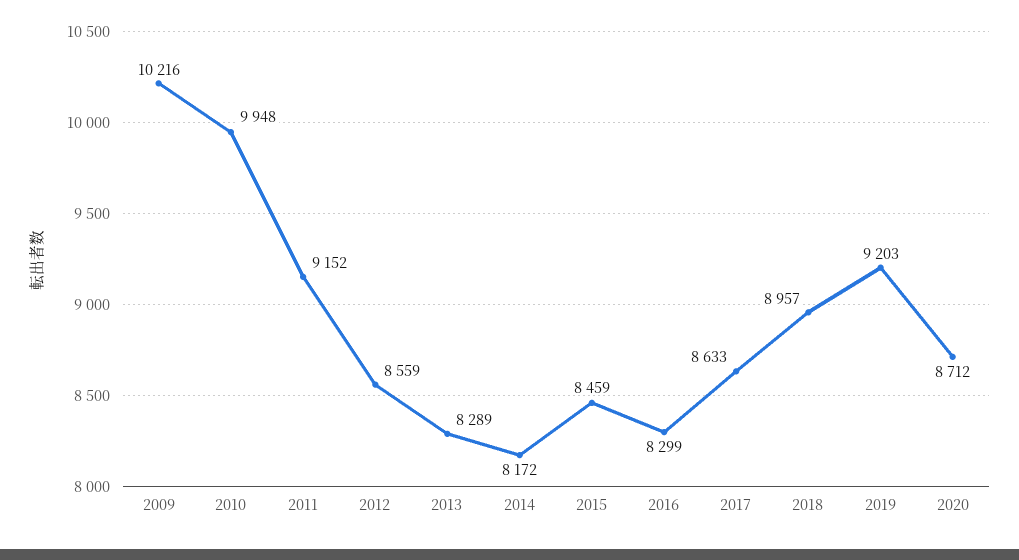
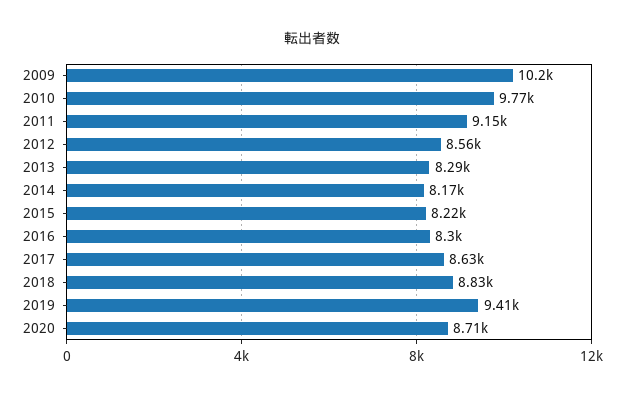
2010: 9948 -> 9770
2015: 8459 -> 8220
2018: 8957 -> 8830
2019: 9203 -> 9410

